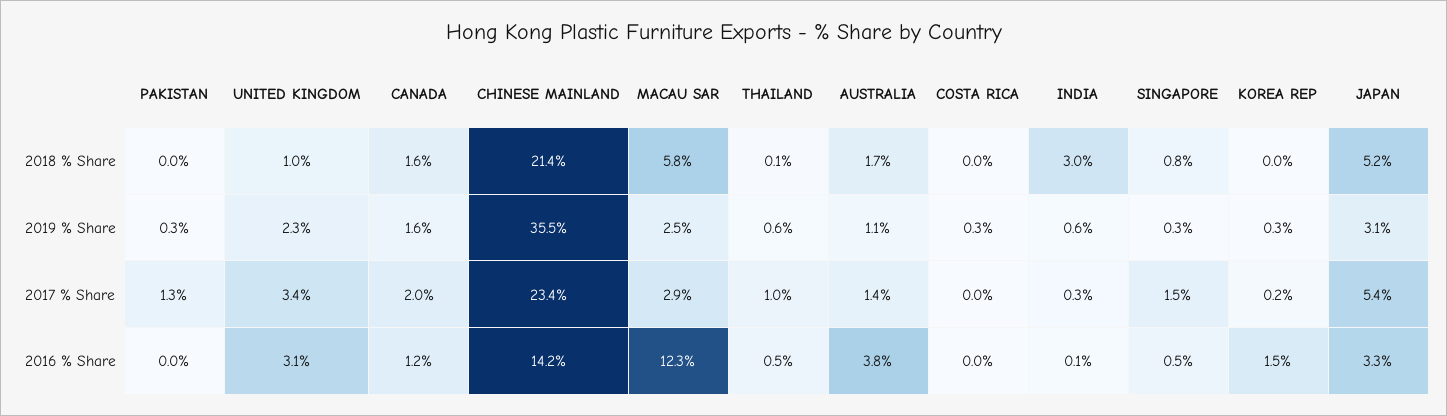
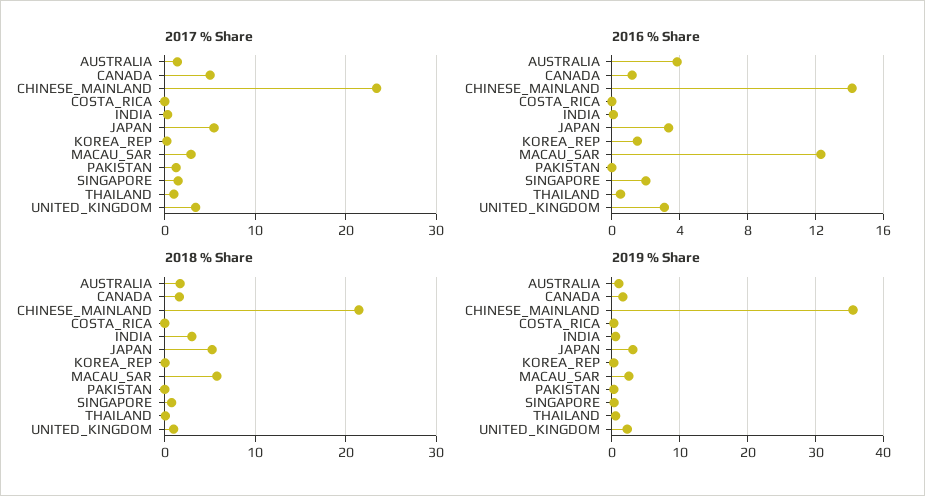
2017 % Share, CANADA: 2 -> 5
2016 % Share, SINGAPORE: 0.5 -> 2

